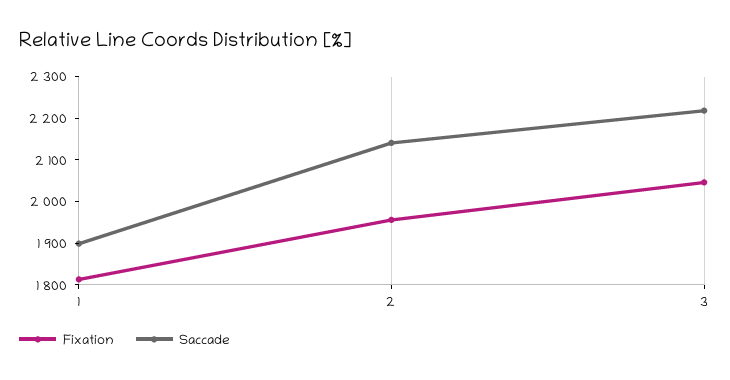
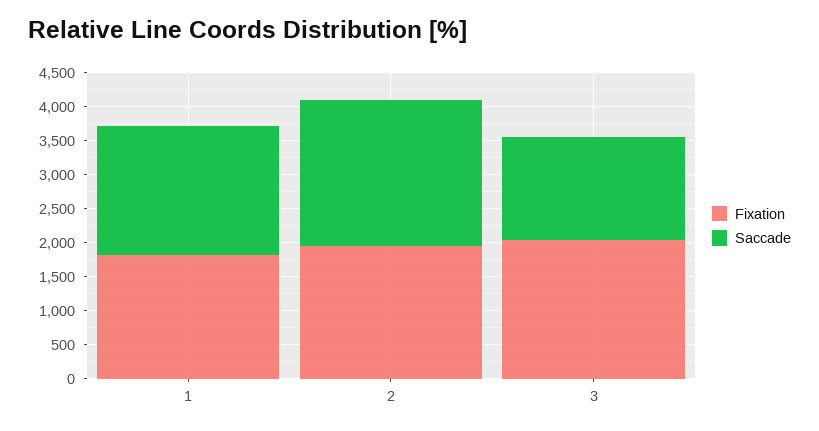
Saccade, 3: 2220 -> 1500

